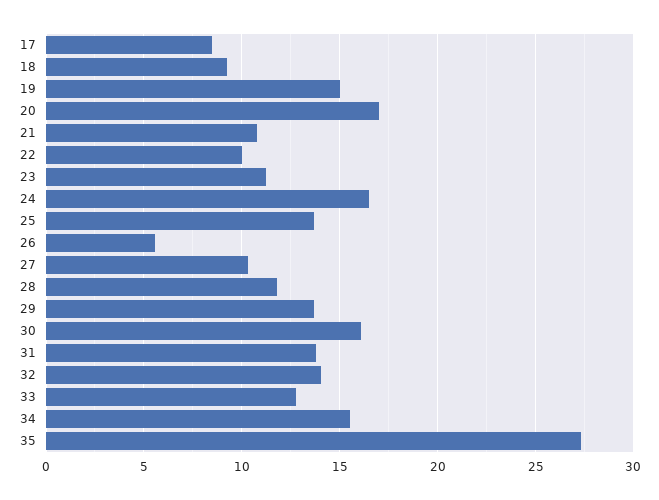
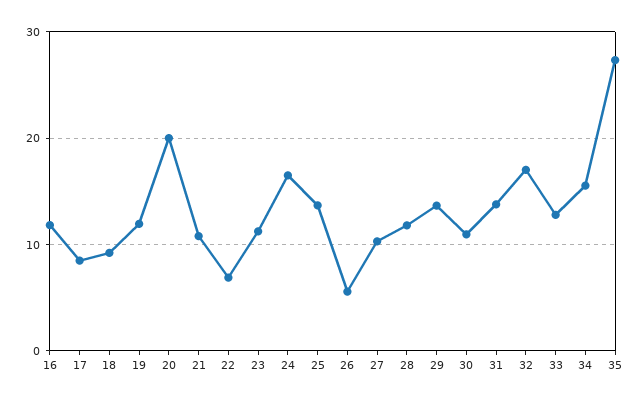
19: 15 -> 12
20: 17 -> 20
22: 10 -> 7
30: 16 -> 11
32: 14 -> 17
16: none -> 12

